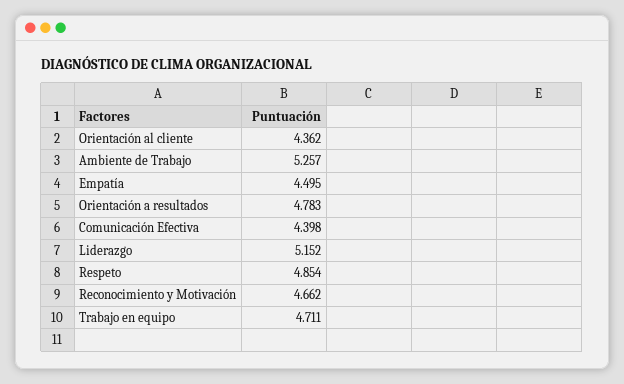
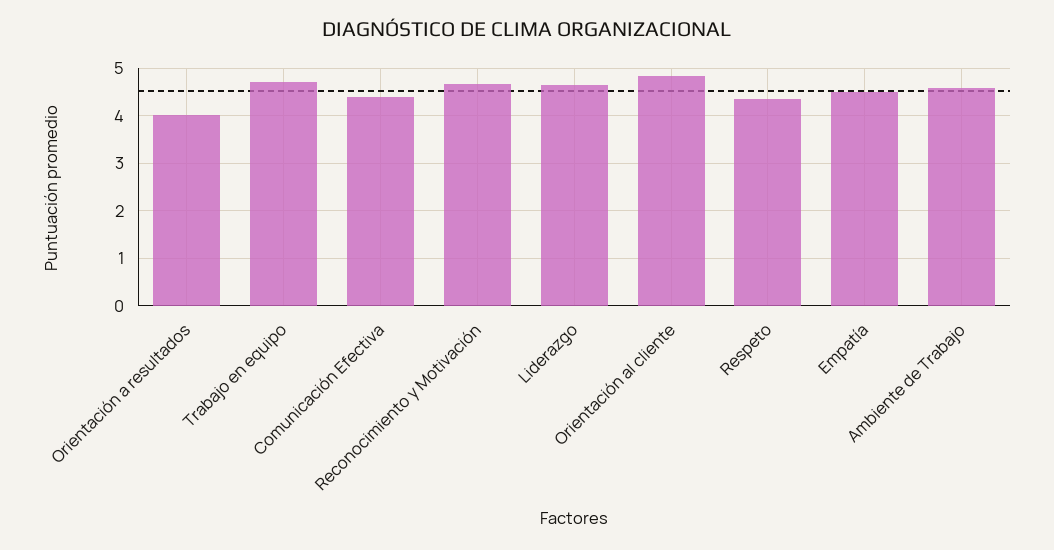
Orientación al cliente: 4.362 -> 4.8
Ambiente de Trabajo: 5.257 -> 4.6
Orientación a resultados: 4.783 -> 4
Liderazgo: 5.152 -> 4.6
Respeto: 4.854 -> 4.4

